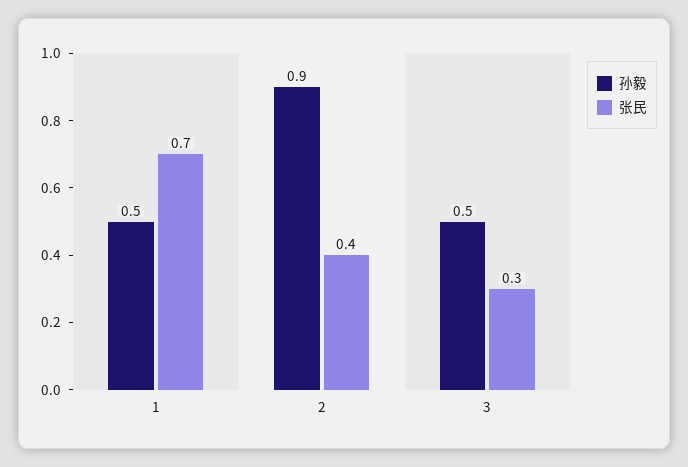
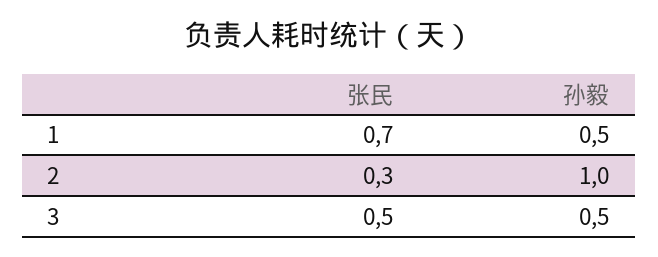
孙毅, 2: 0.9 -> 1
张民, 2: 0.4 -> 0.3
张民, 3: 0.3 -> 0.5

